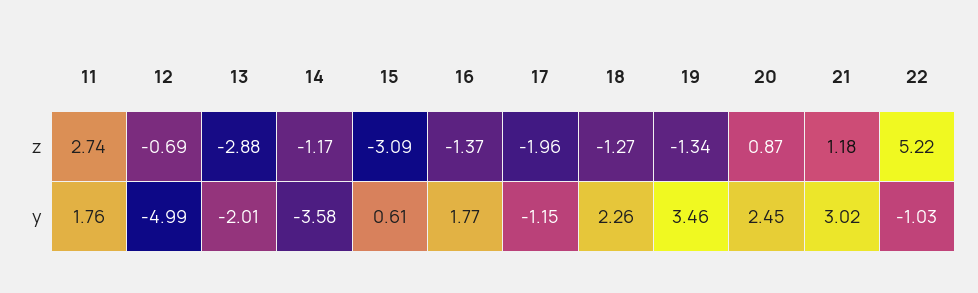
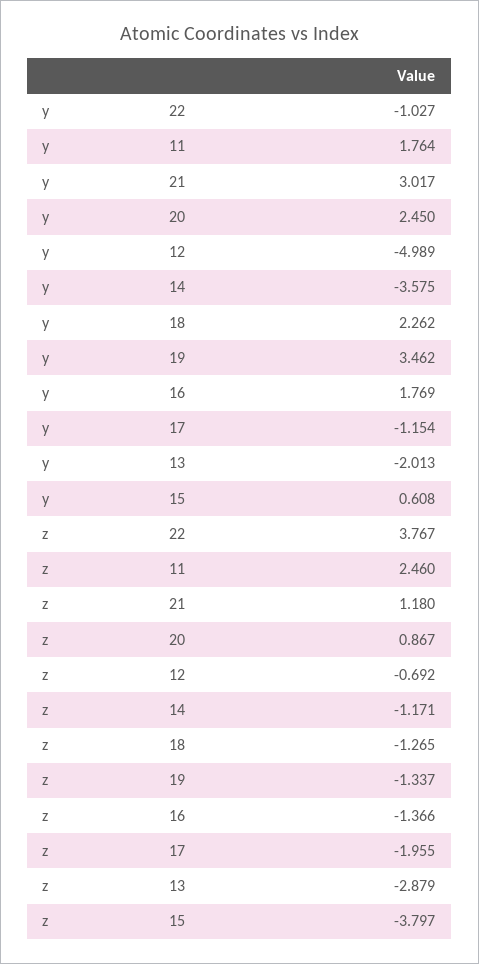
11, z: 2.74 -> 2.46
15, z: -3.09 -> -3.797
22, z: 5.22 -> 3.767

